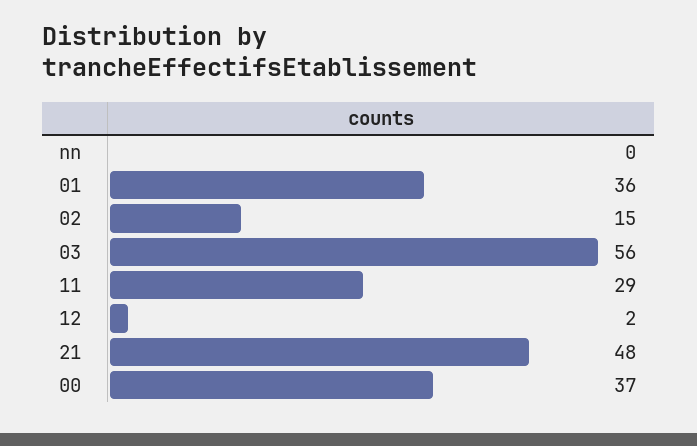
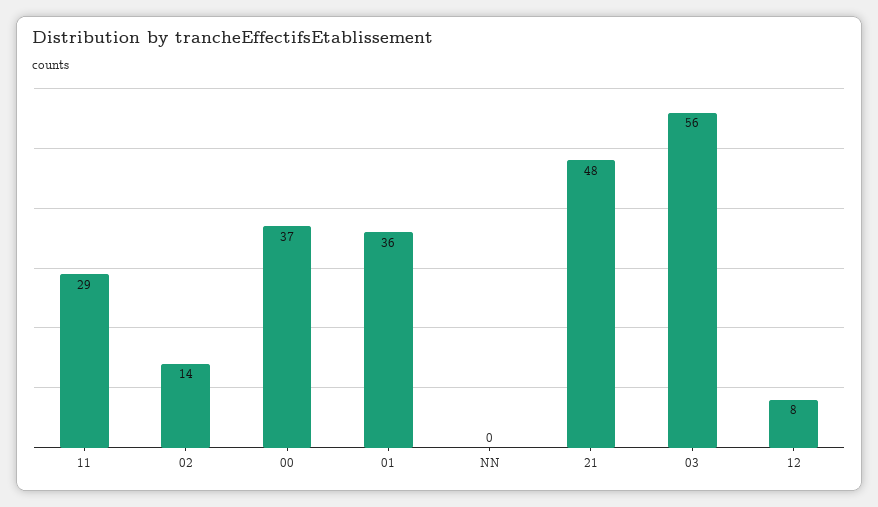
02: 15 -> 14
12: 2 -> 8

